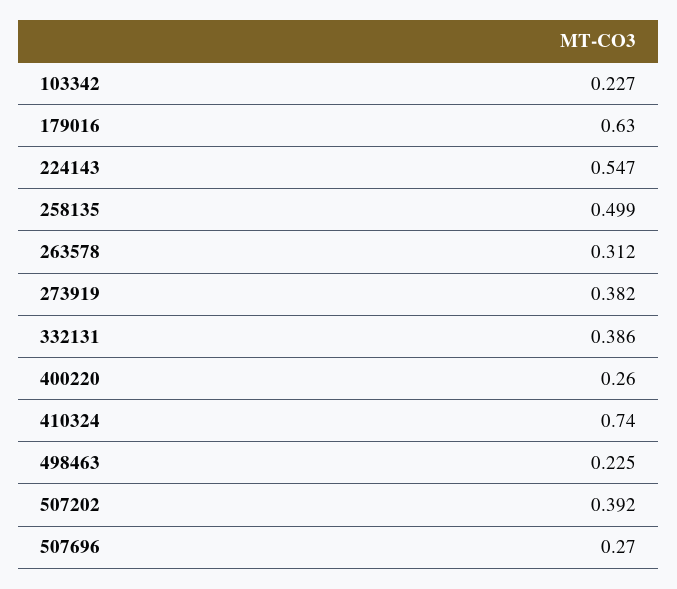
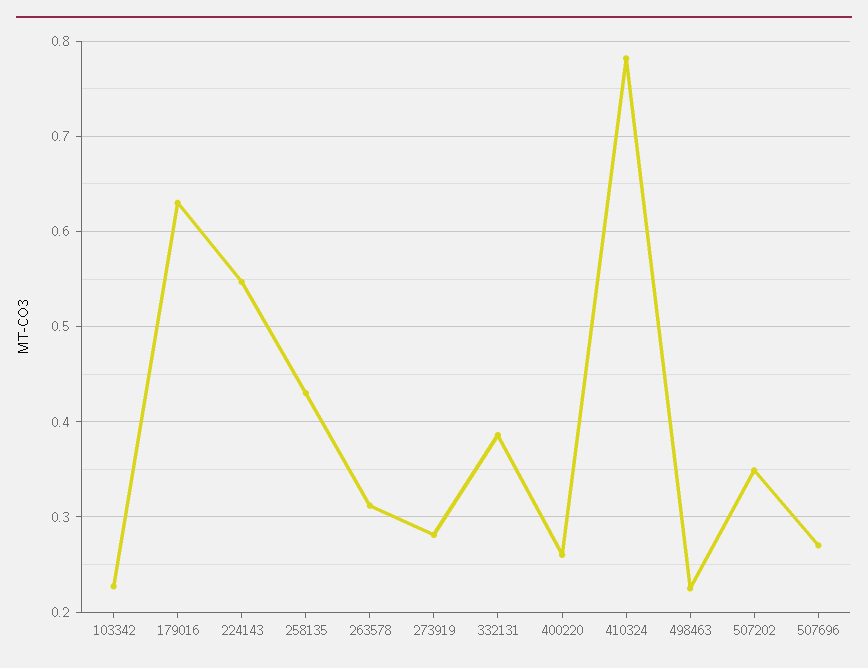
258135: 0.499 -> 0.43
273919: 0.382 -> 0.28
410324: 0.74 -> 0.78
507202: 0.392 -> 0.35

